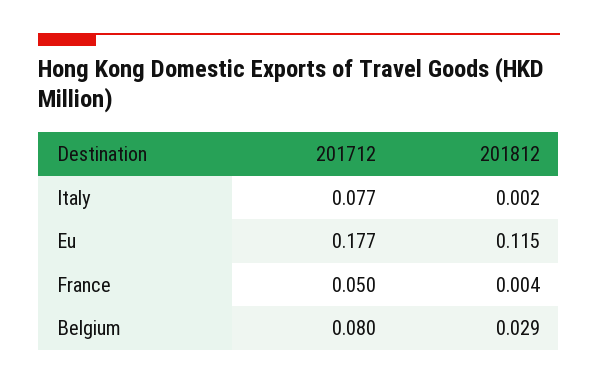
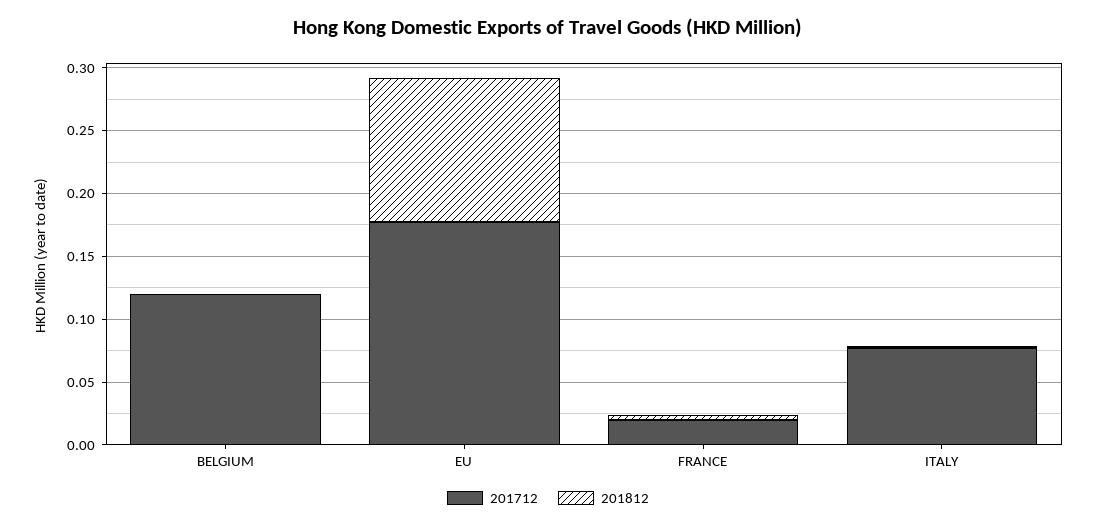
201712, France: 0.05 -> 0.02
201712, Belgium: 0.08 -> 0.12
201812, Belgium: 0.029 -> 0

